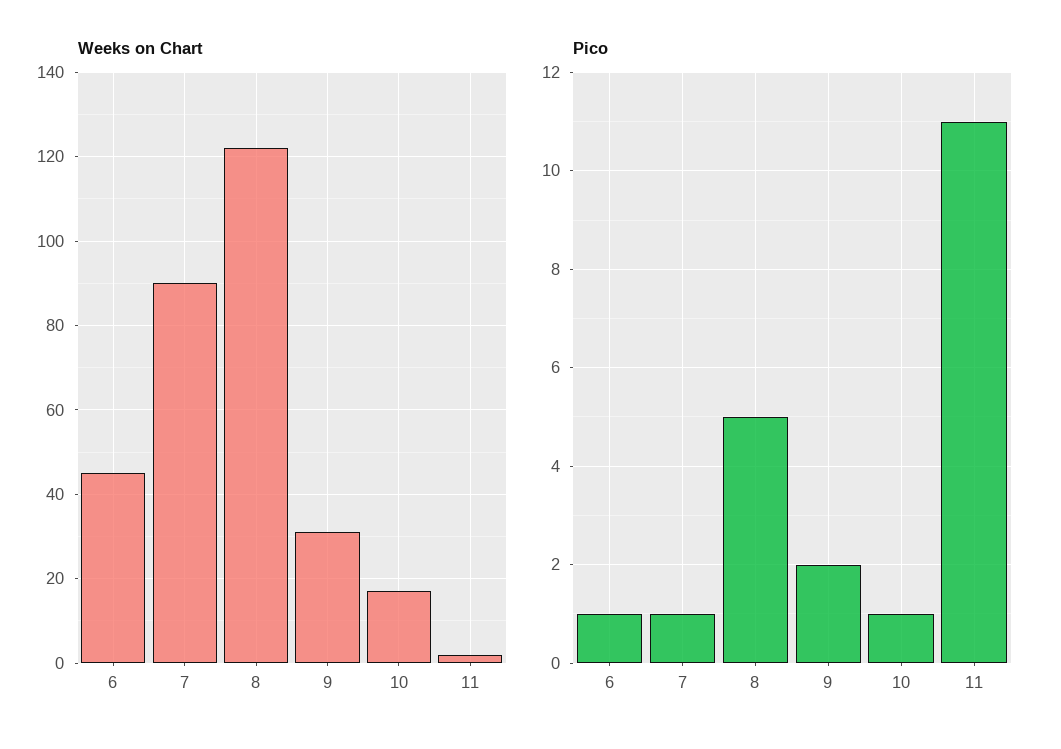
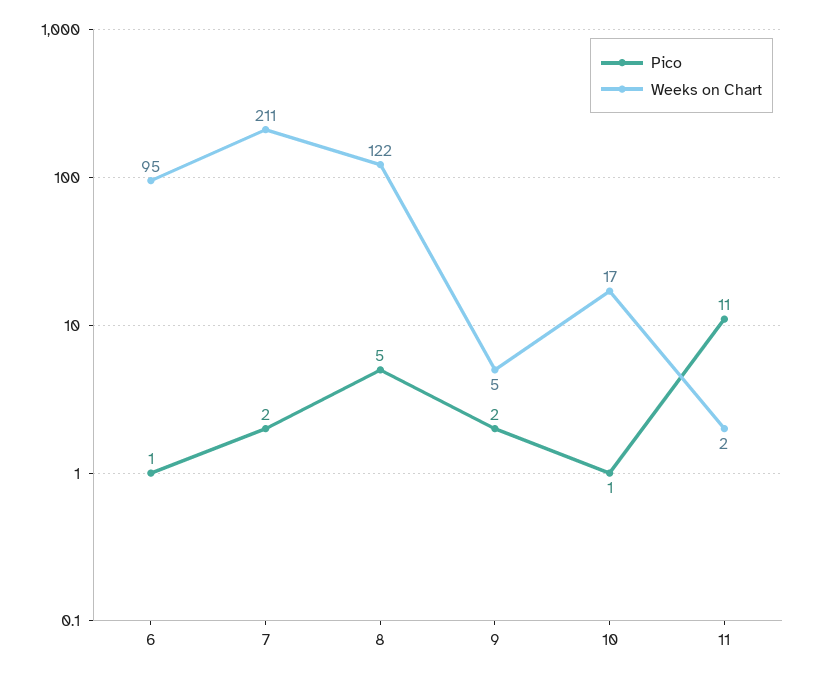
Weeks on Chart, 6: 45 -> 95
Weeks on Chart, 7: 90 -> 211
Weeks on Chart, 9: 30 -> 5
Pico, 7: 1 -> 2

